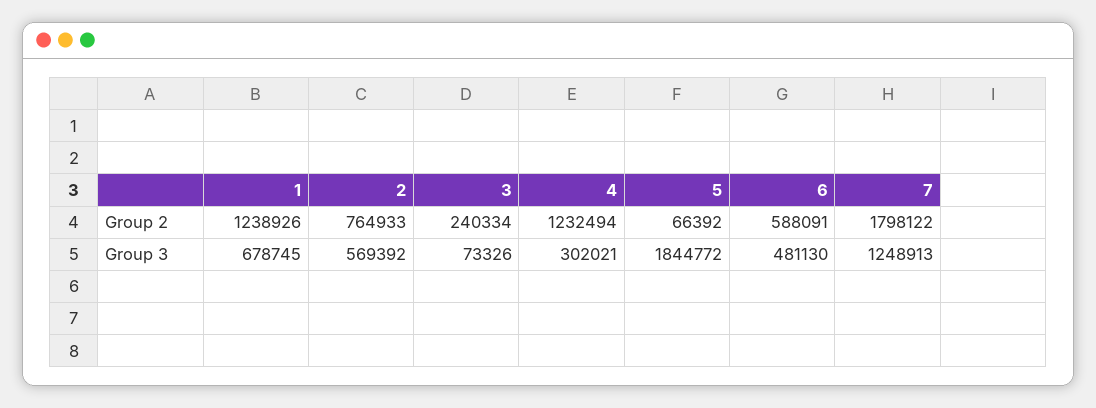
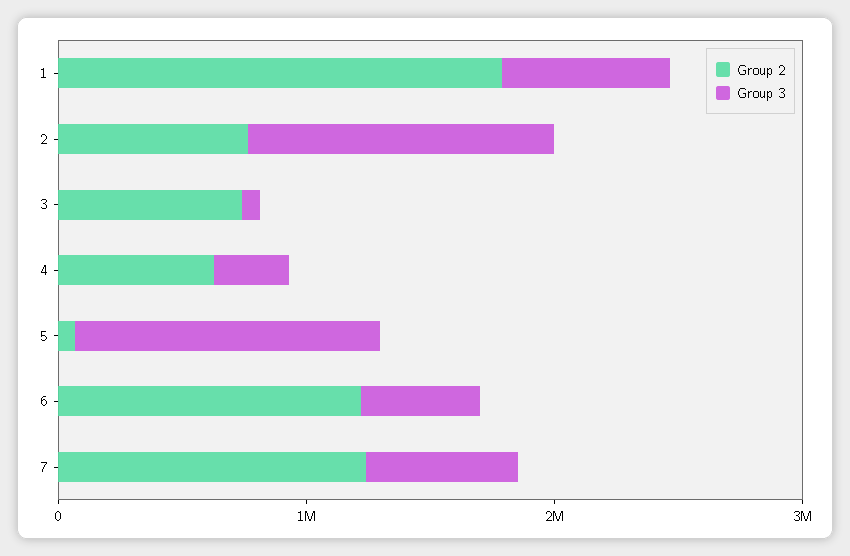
Group 2, 1: 1238926 -> 1800000
Group 2, 3: 240334 -> 800000
Group 2, 4: 1232494 -> 600000
Group 2, 6: 588091 -> 1200000
Group 2, 7: 1798122 -> 1200000
Group 3, 2: 569392 -> 1200000
Group 3, 5: 1844772 -> 1200000
Group 3, 7: 1248913 -> 600000

